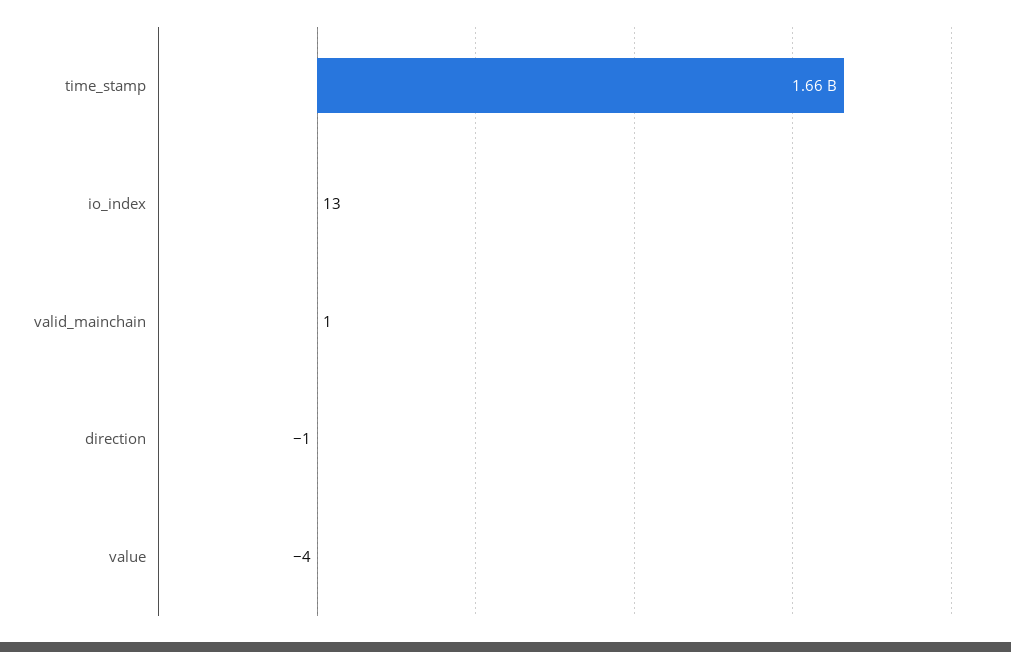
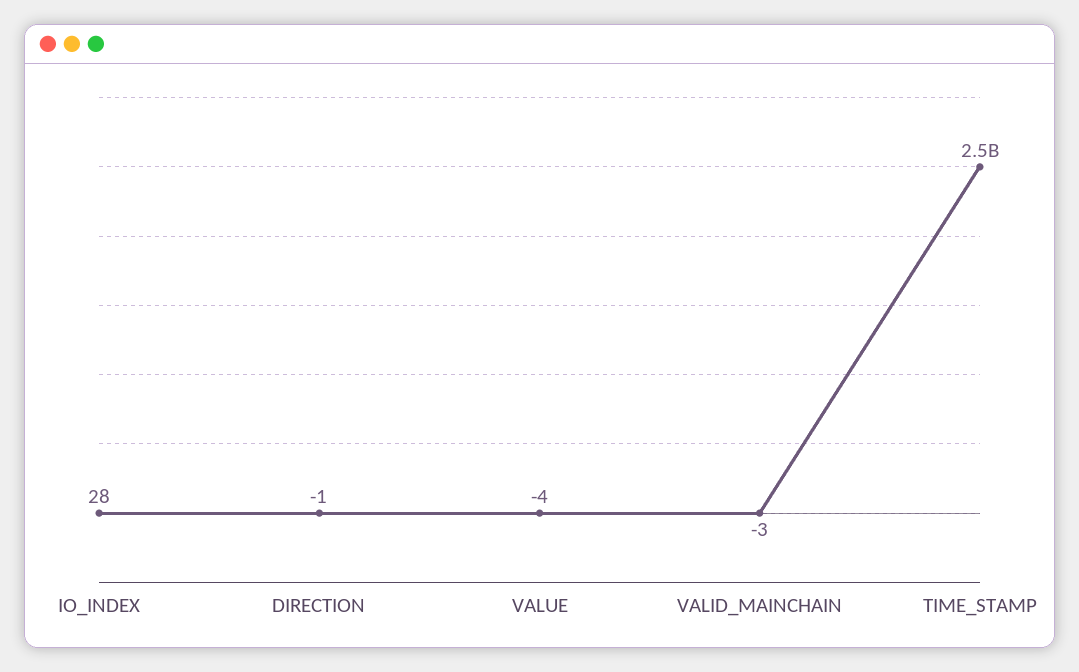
time_stamp: 1660000000 -> 2500000000
io_index: 13 -> 28
valid_mainchain: 1 -> -3

